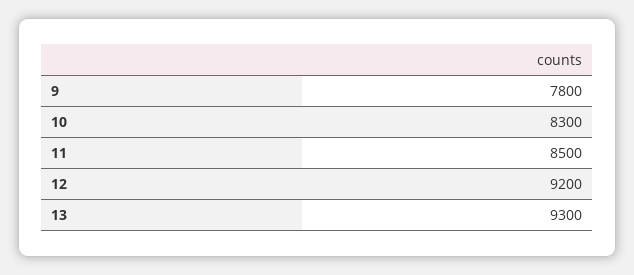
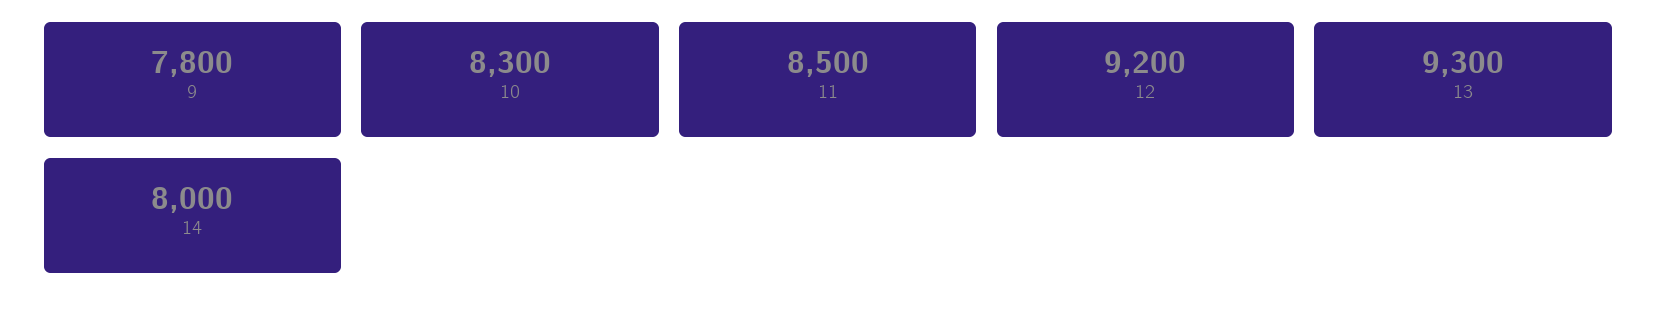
14: none -> 8000

